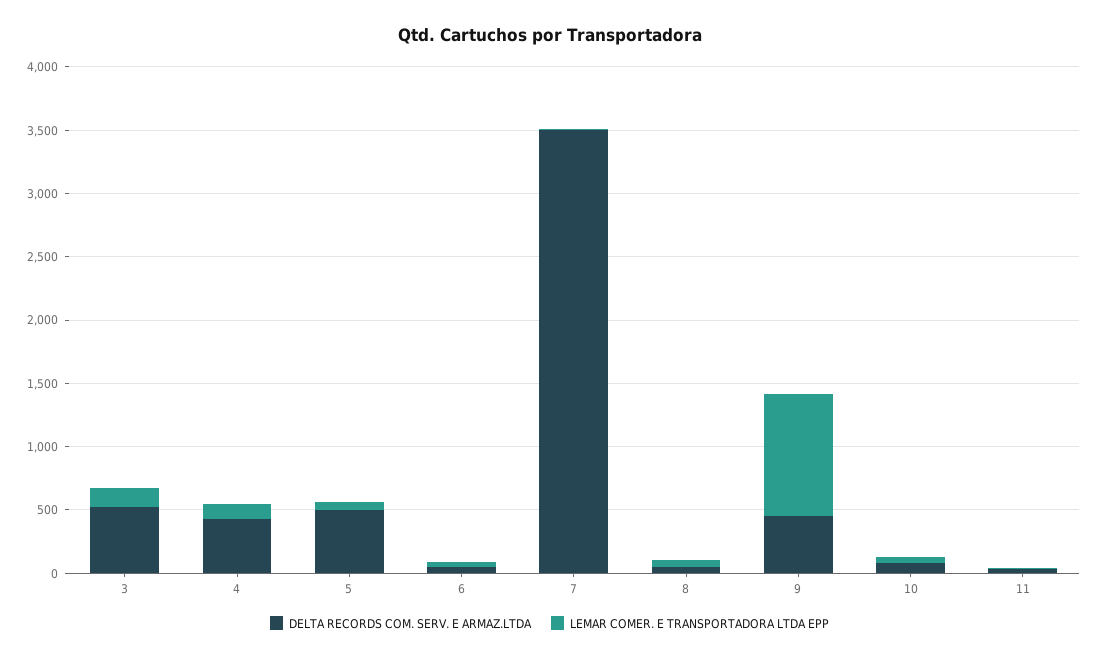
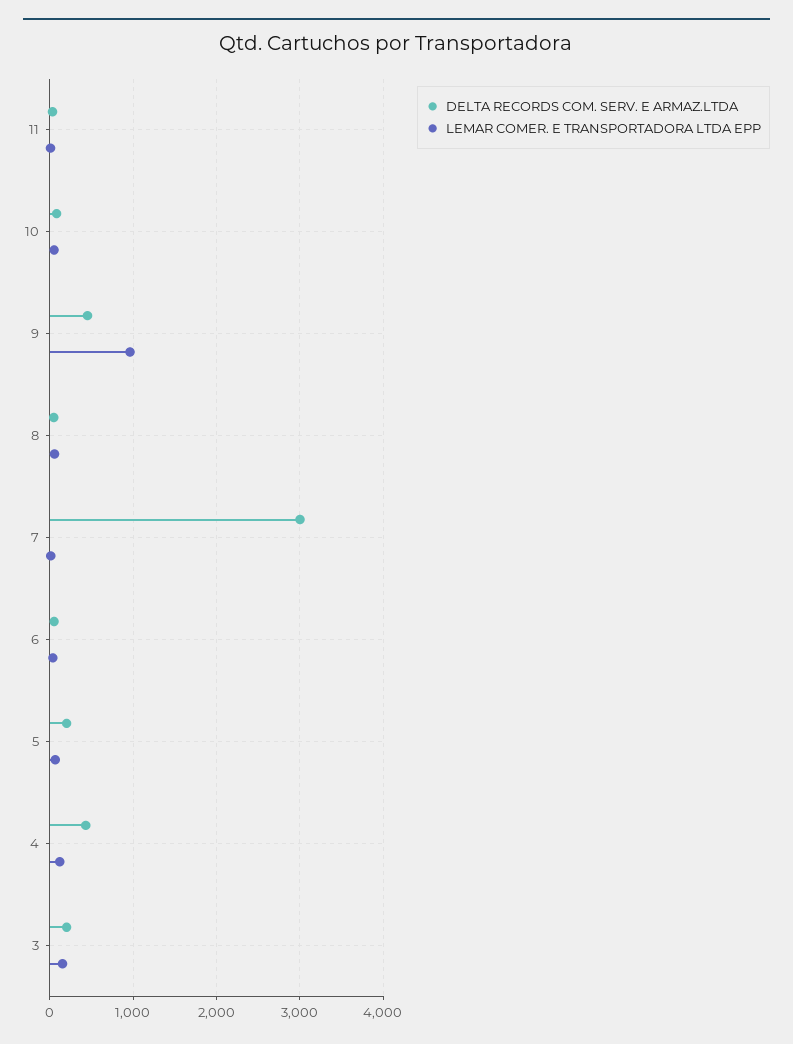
DELTA RECORDS COM. SERV. E ARMAZ.LTDA, 3: 500 -> 200
DELTA RECORDS COM. SERV. E ARMAZ.LTDA, 5: 500 -> 200
DELTA RECORDS COM. SERV. E ARMAZ.LTDA, 7: 3500 -> 3000

